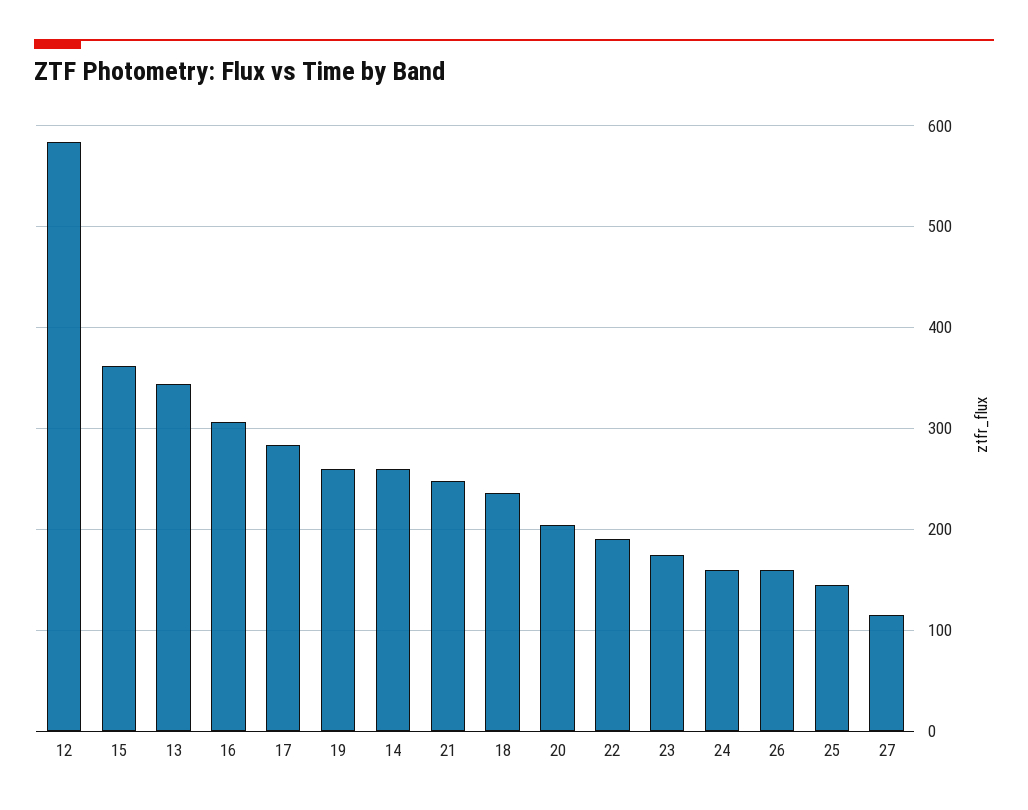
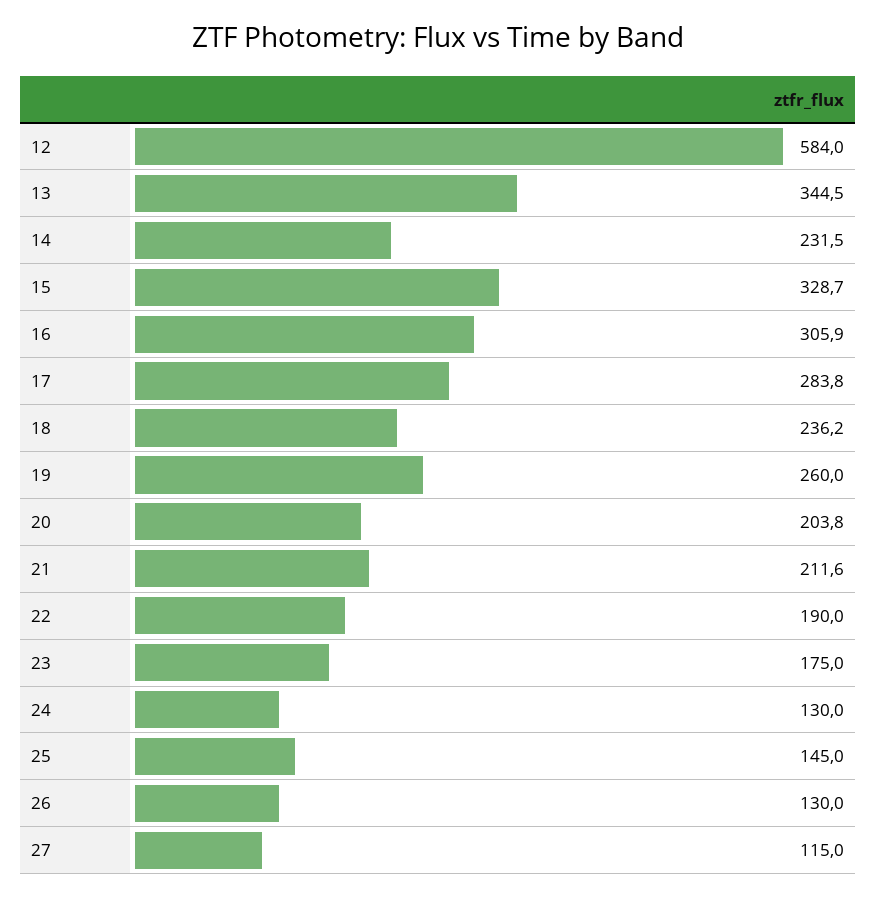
15: 360 -> 328.7
14: 260 -> 231.5
21: 250 -> 211.6
24: 160 -> 130
26: 160 -> 130

